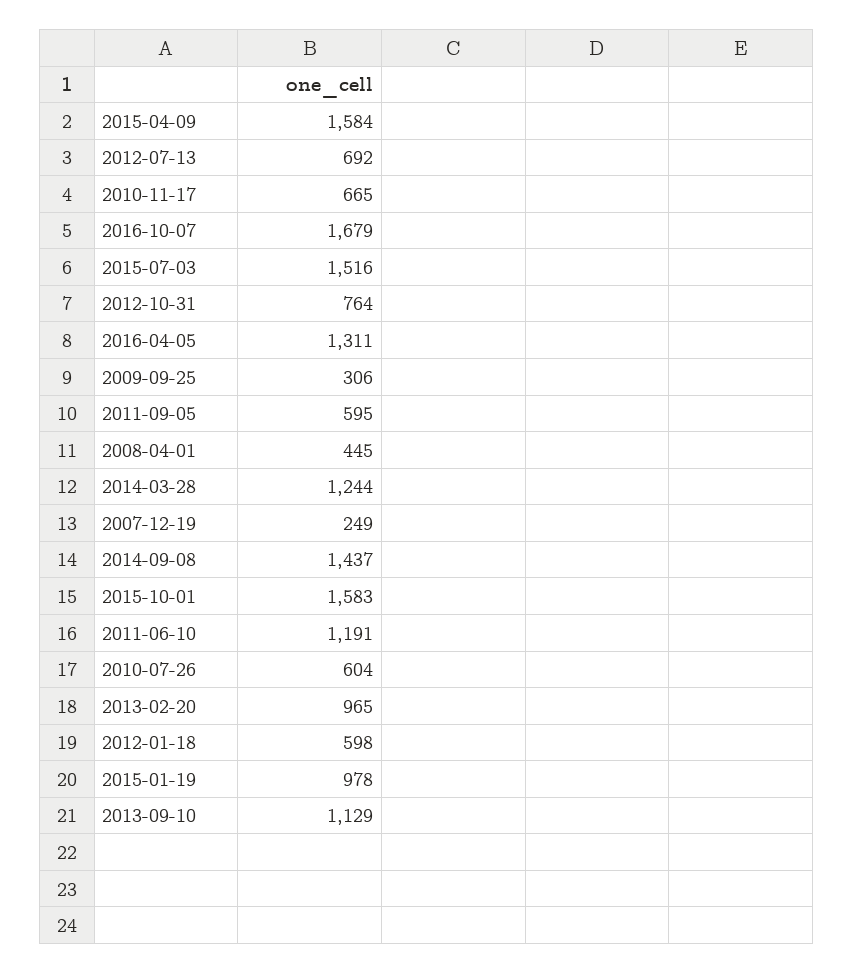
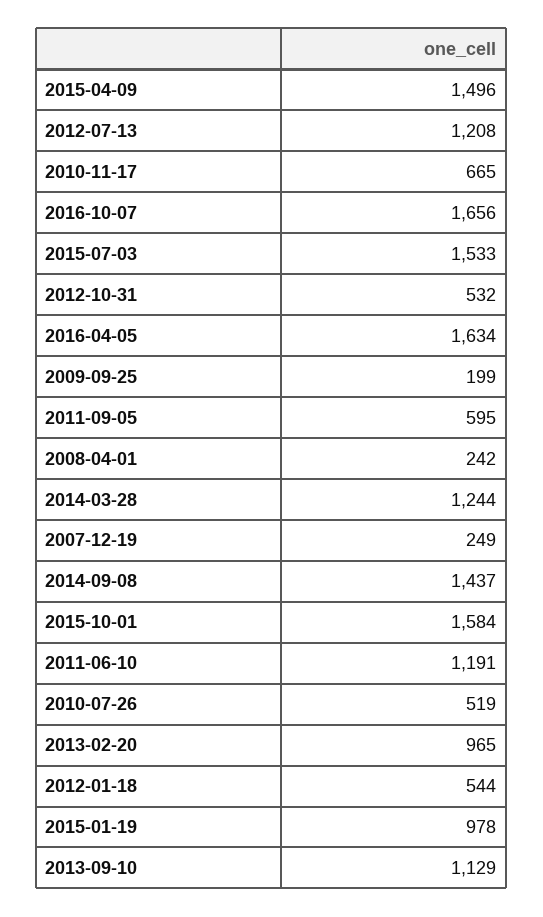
2015-04-09: 1584 -> 1496
2012-07-13: 692 -> 1208
2016-10-07: 1679 -> 1656
2015-07-03: 1516 -> 1533
2012-10-31: 764 -> 532
2016-04-05: 1311 -> 1634
2009-09-25: 306 -> 199
2008-04-01: 445 -> 242
2015-10-01: 1583 -> 1584
2010-07-26: 604 -> 519
2012-01-18: 598 -> 544

